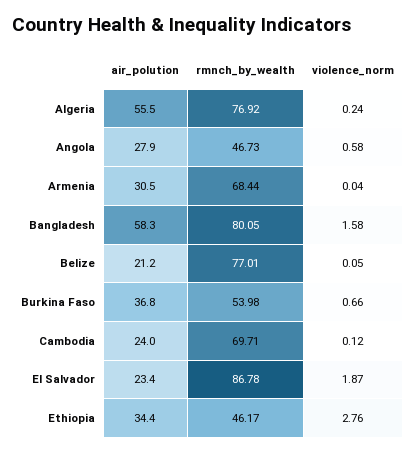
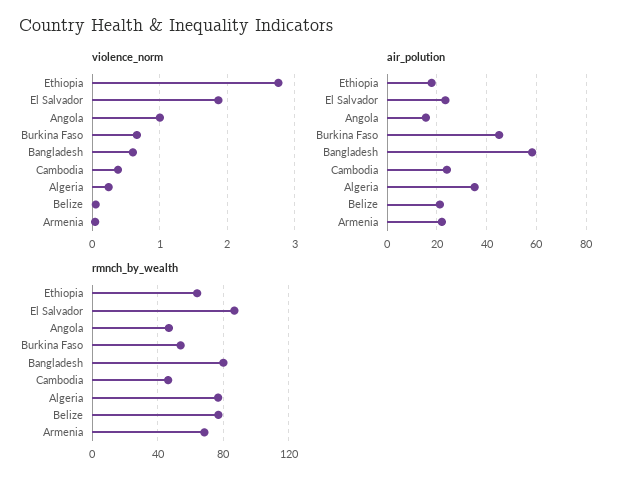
air_polution, Algeria: 55.5 -> 35
air_polution, Angola: 27.9 -> 15
violence_norm, Angola: 0.58 -> 1
air_polution, Armenia: 30.5 -> 22.5
violence_norm, Bangladesh: 1.58 -> 0.6
air_polution, Burkina Faso: 36.8 -> 45
rmnch_by_wealth, Cambodia: 69.71 -> 45
violence_norm, Cambodia: 0.12 -> 0.4
air_polution, Ethiopia: 34.4 -> 17.5
rmnch_by_wealth, Ethiopia: 46.17 -> 65

